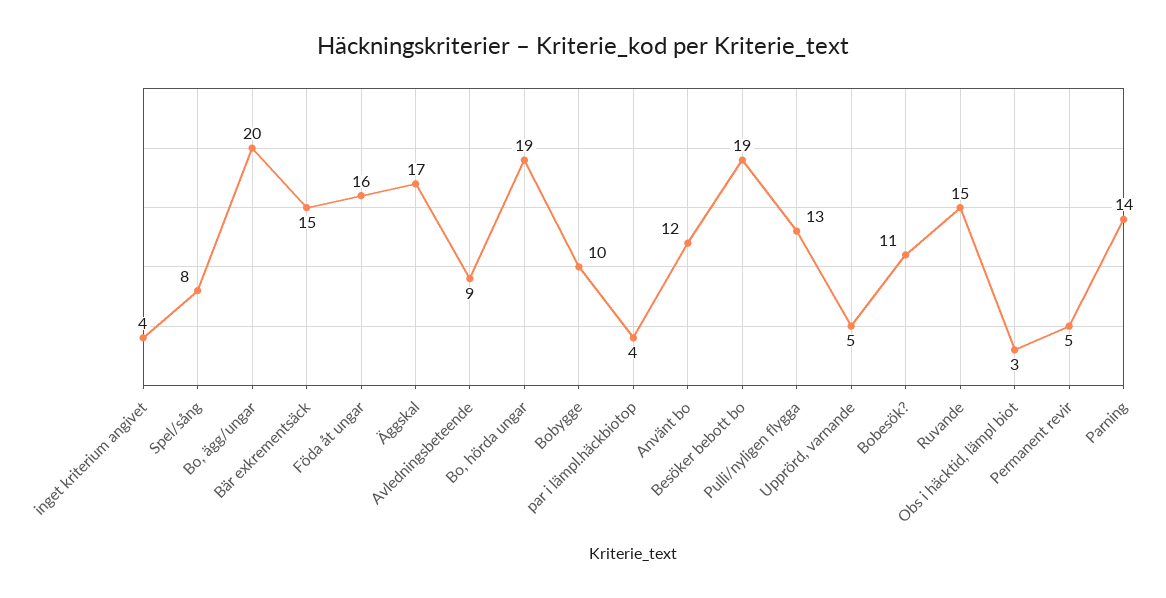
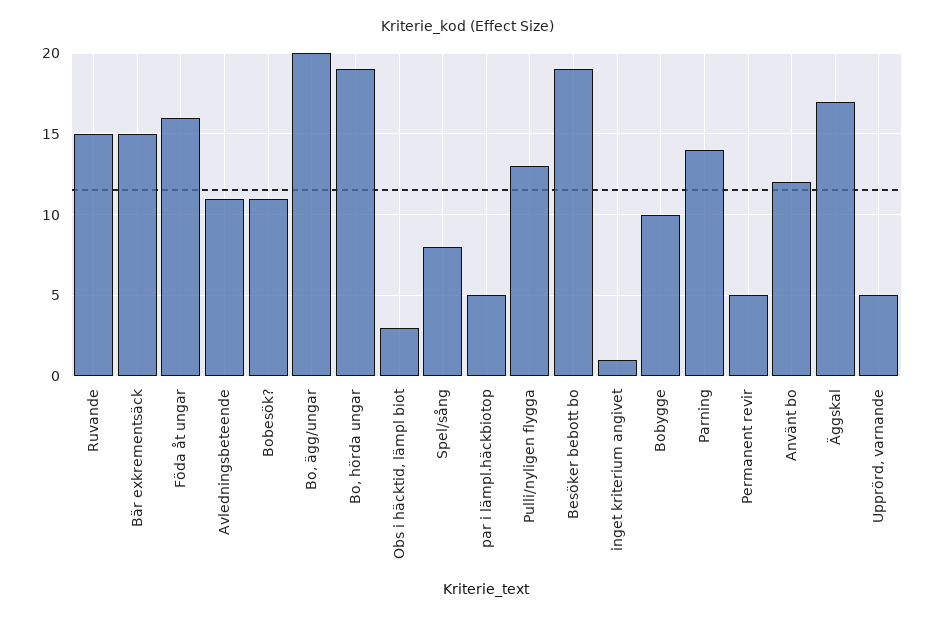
inget kriterium angivet: 4 -> 1
Avledningsbeteende: 9 -> 11
par i lämpl.häckbiotop: 4 -> 5

